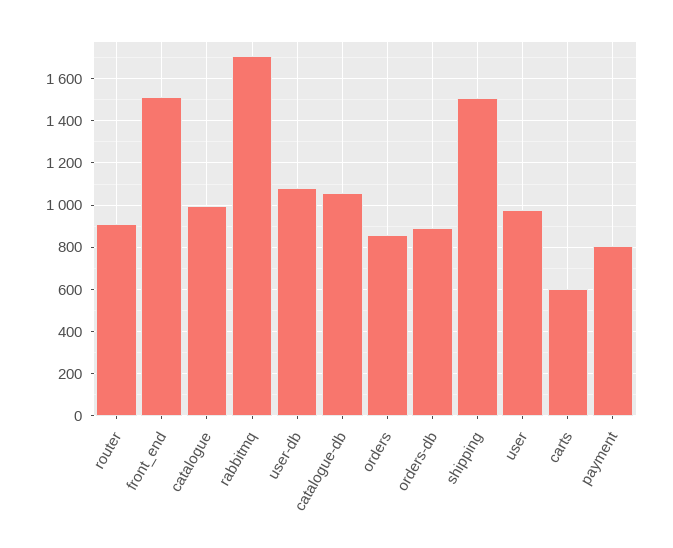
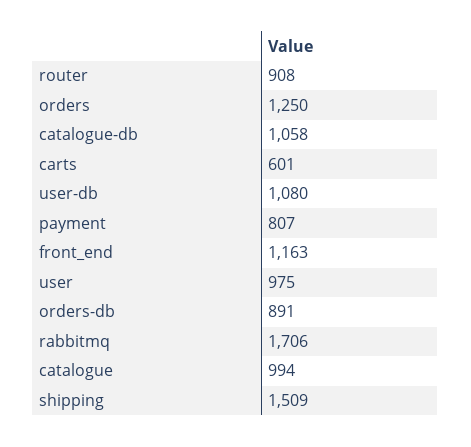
front_end: 1500 -> 1163
orders: 850 -> 1250

